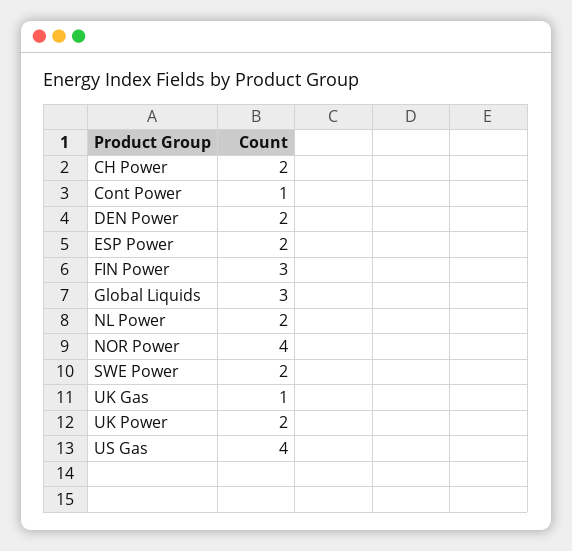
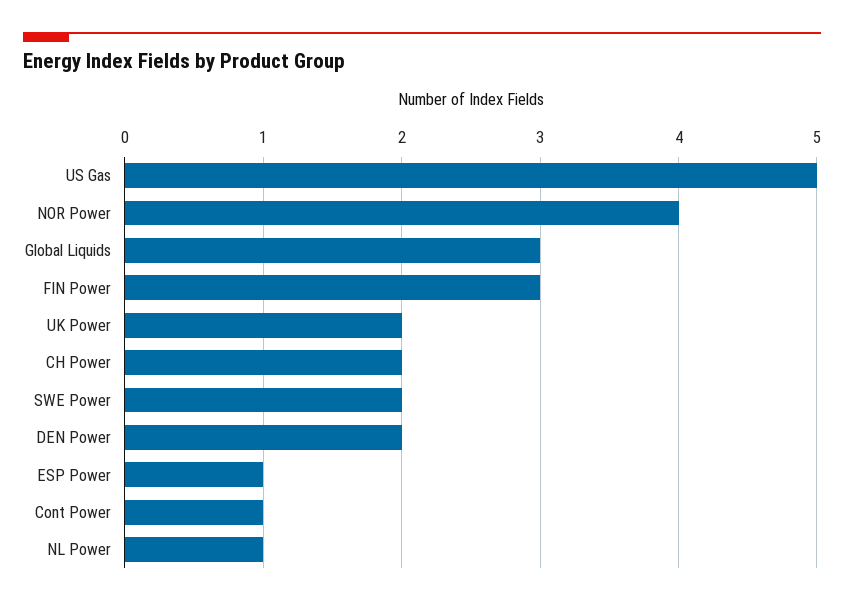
ESP Power: 2 -> 1
NL Power: 2 -> 1
UK Gas: 1 -> none
US Gas: 4 -> 5

